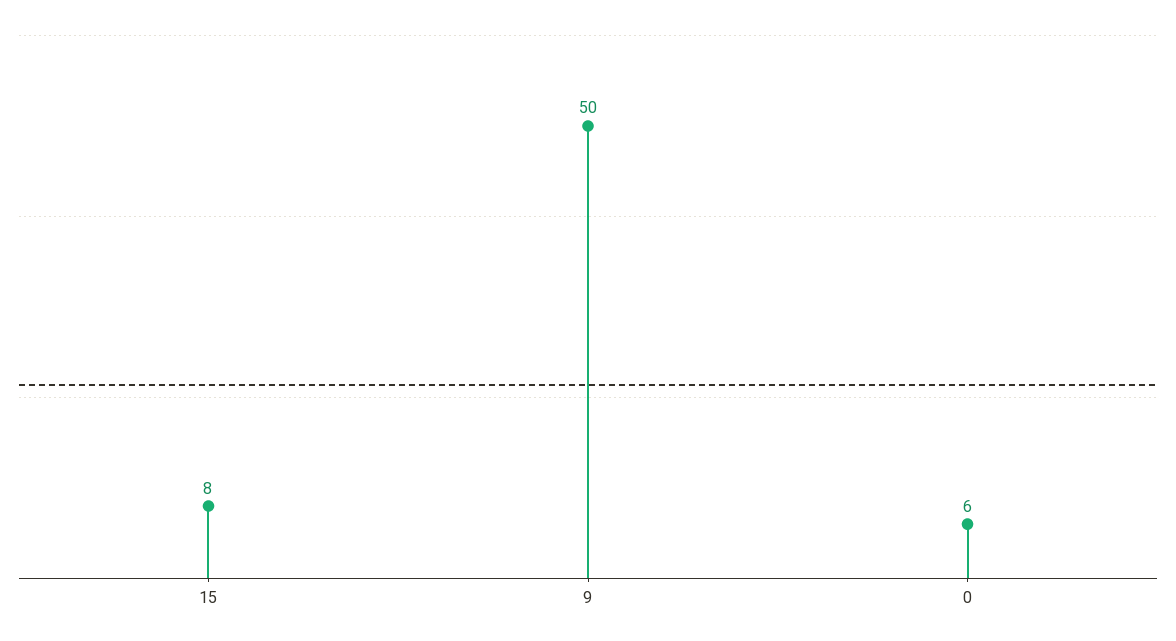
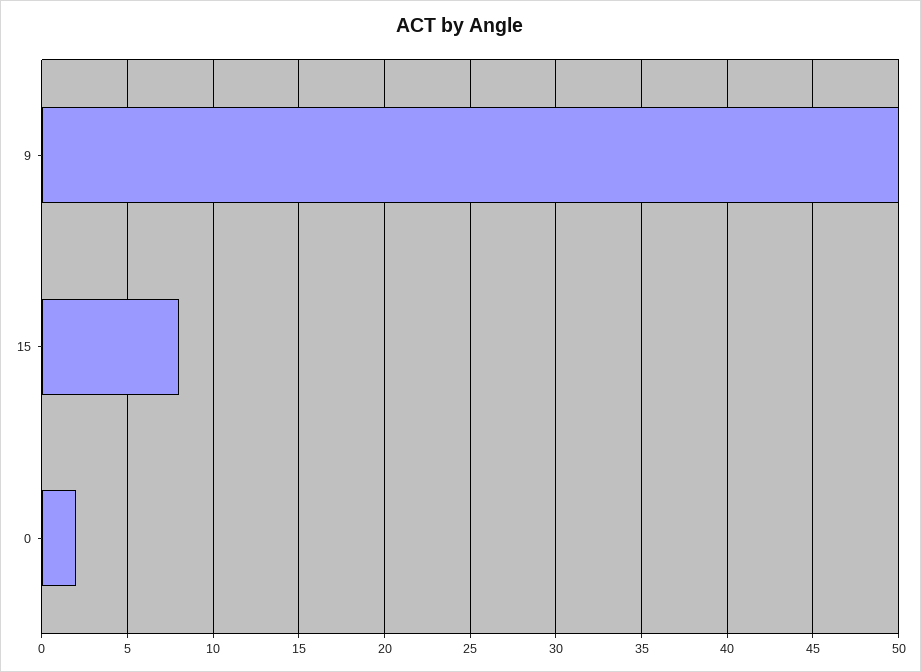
0: 6 -> 2

